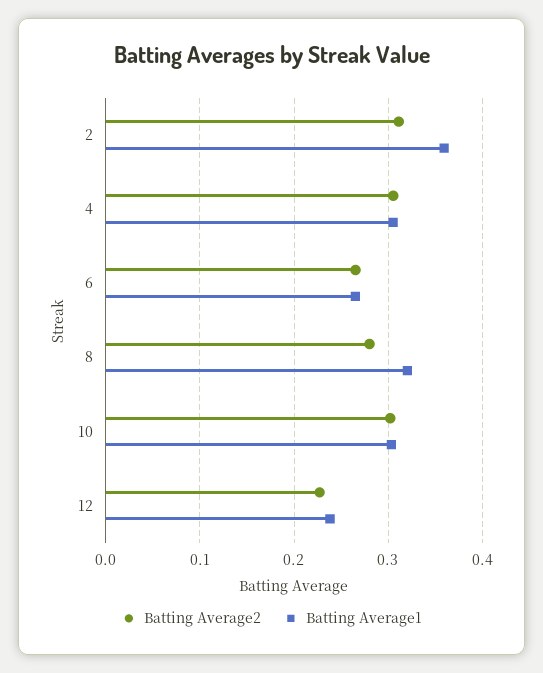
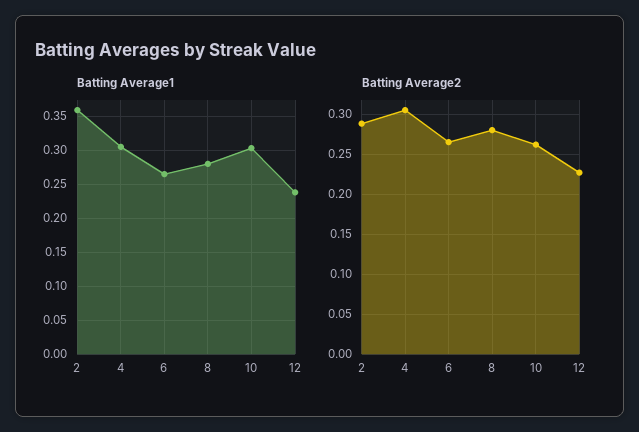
Batting Average2, 2: 0.31 -> 0.29
Batting Average1, 8: 0.32 -> 0.28
Batting Average2, 10: 0.3 -> 0.26

